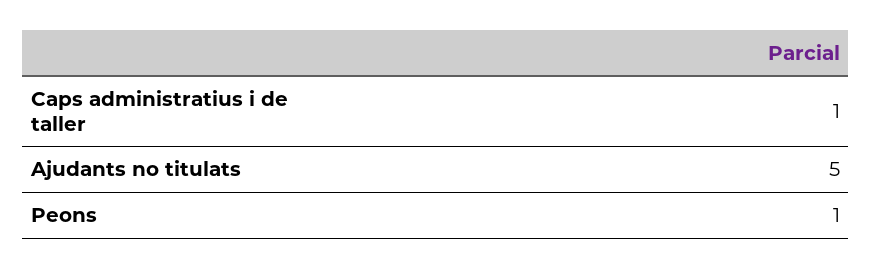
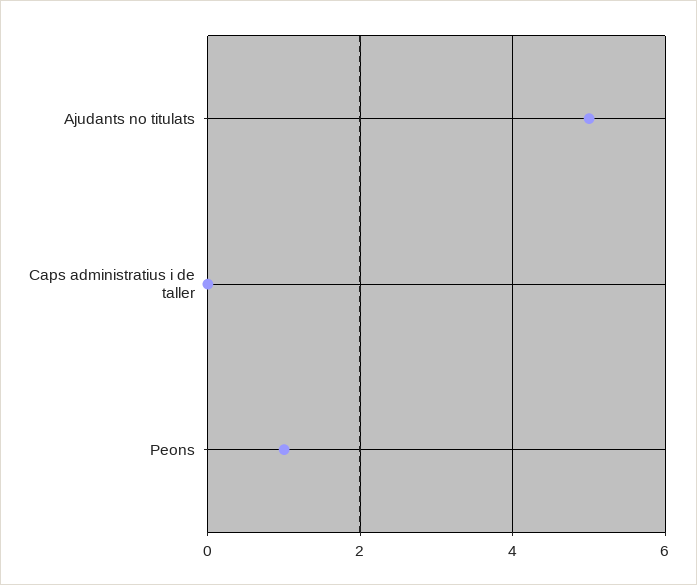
Caps administratius i de taller: 1 -> 0

